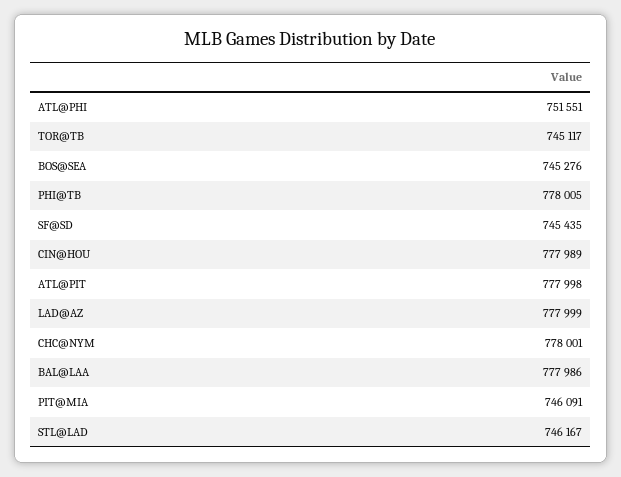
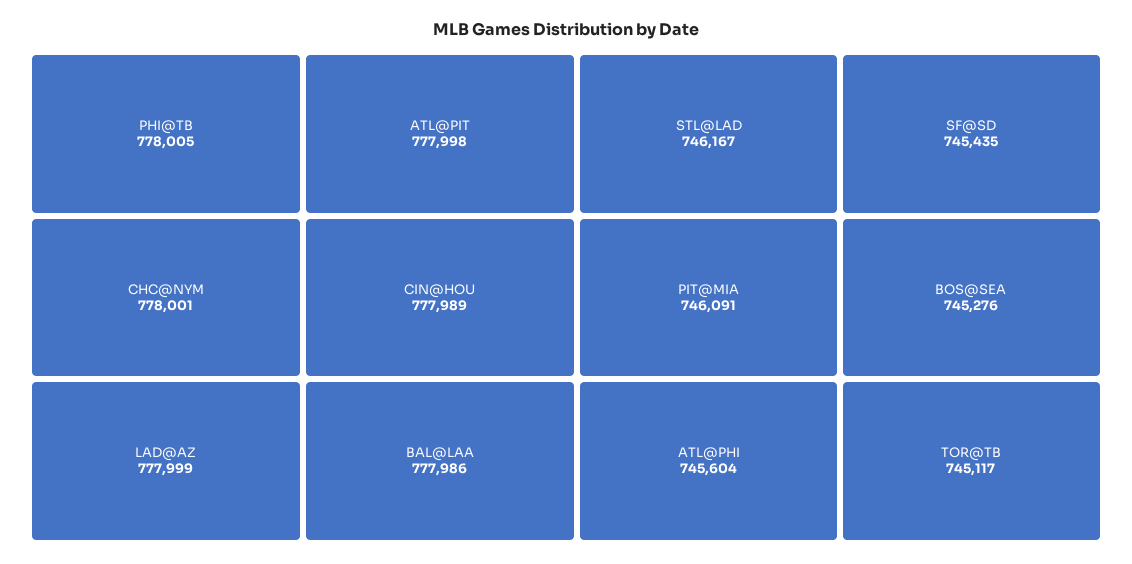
ATL@PHI: 751551 -> 745604

